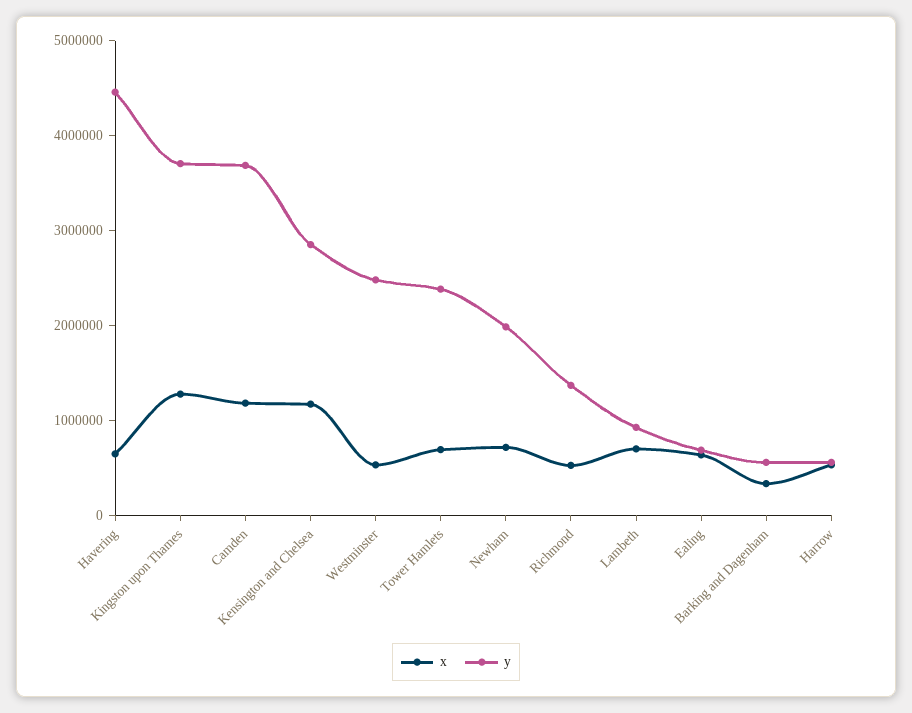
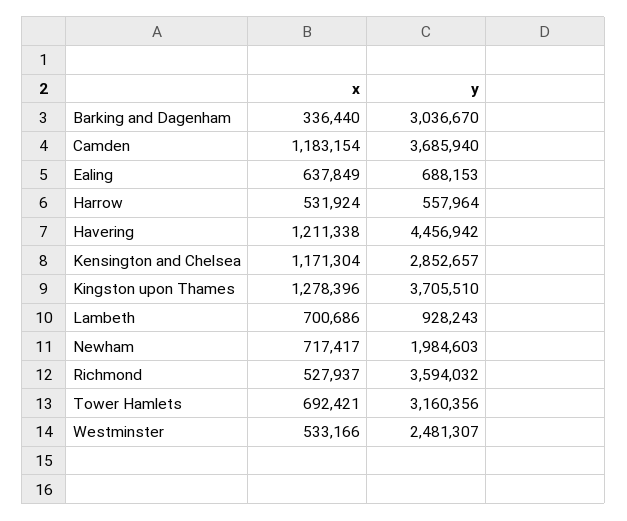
x, Havering: 600000 -> 1211338
y, Tower Hamlets: 2400000 -> 3160356
y, Richmond: 1400000 -> 3594032
y, Barking and Dagenham: 600000 -> 3036670

